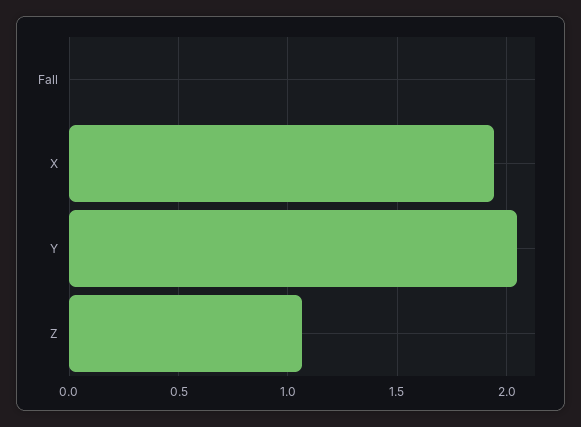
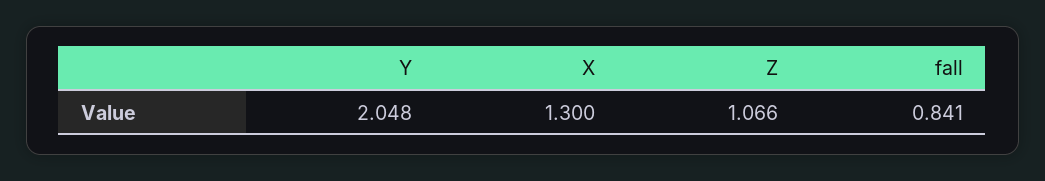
Fall: 0 -> 0.841
X: 1.95 -> 1.3

